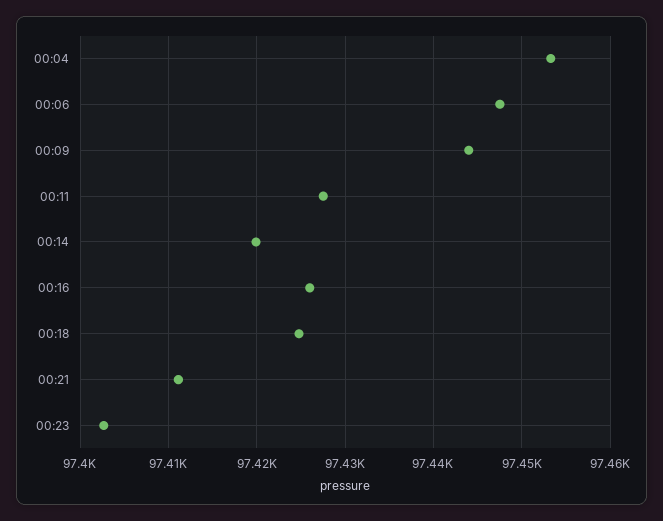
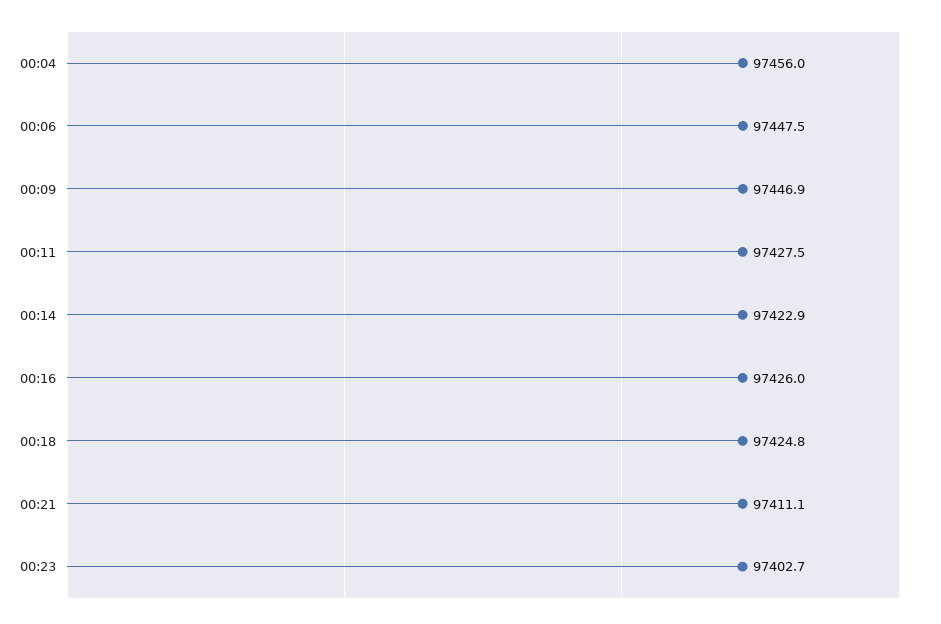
00:04: 97453 -> 97456
00:09: 97444 -> 97446.9
00:14: 97420 -> 97422.9

